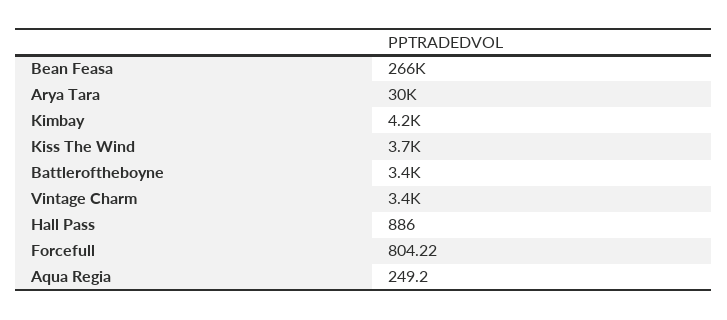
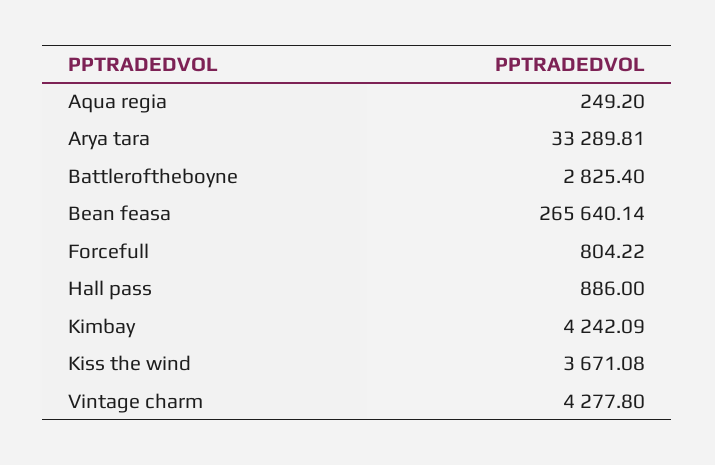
Arya Tara: 30000 -> 33289.81
Battleroftheboyne: 3400 -> 2825.4
Vintage Charm: 3400 -> 4277.8

